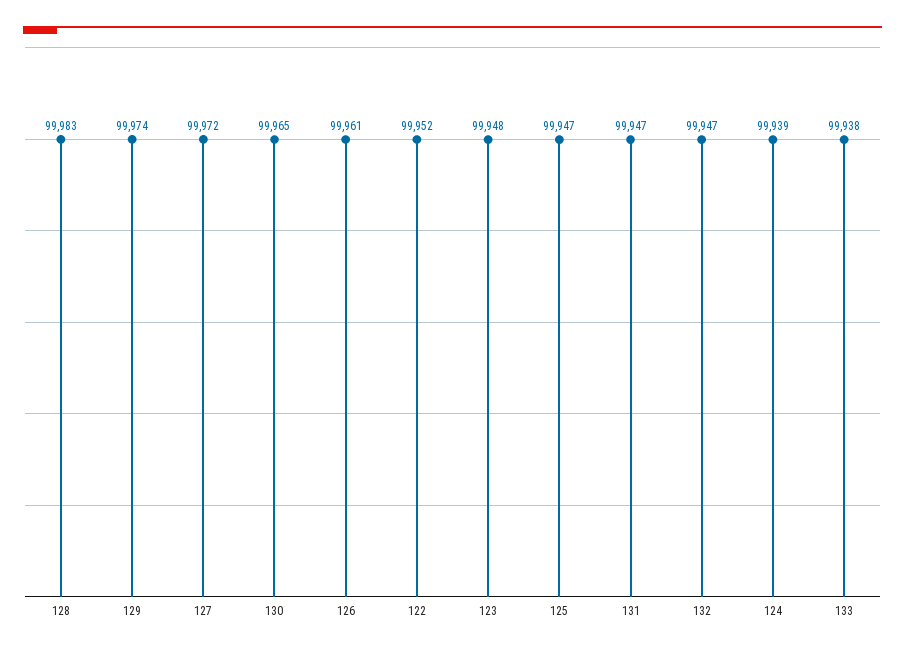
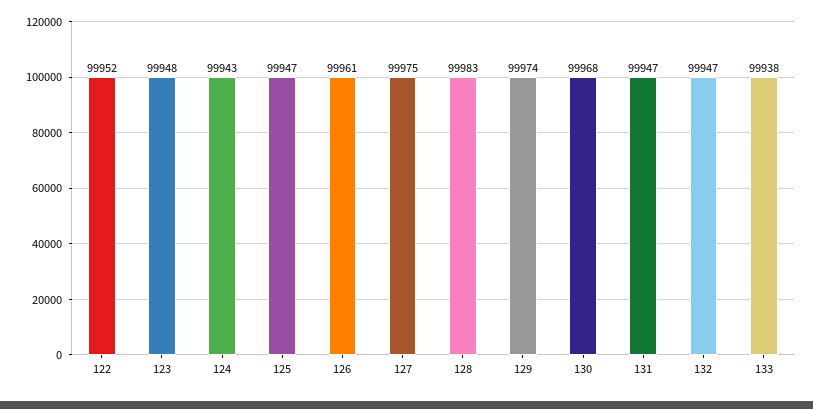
127: 99972 -> 99975
130: 99965 -> 99968
124: 99939 -> 99943

